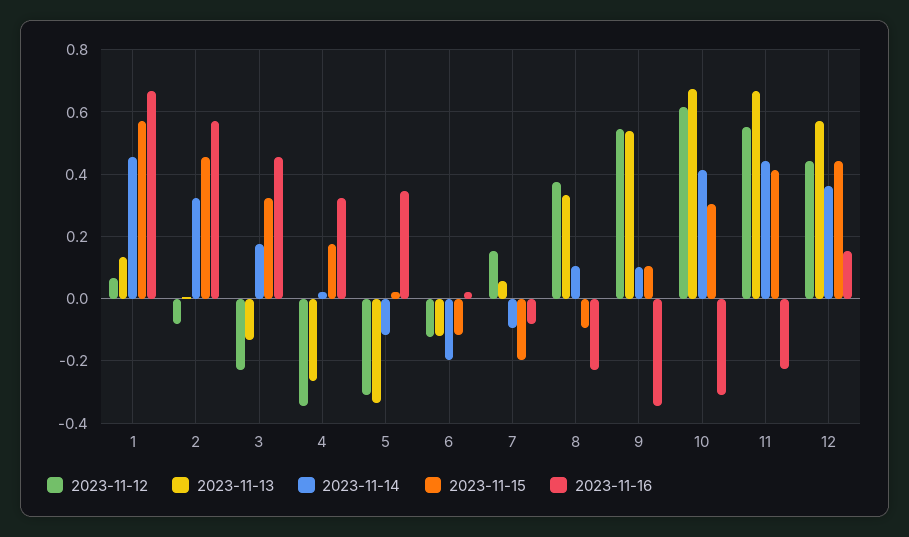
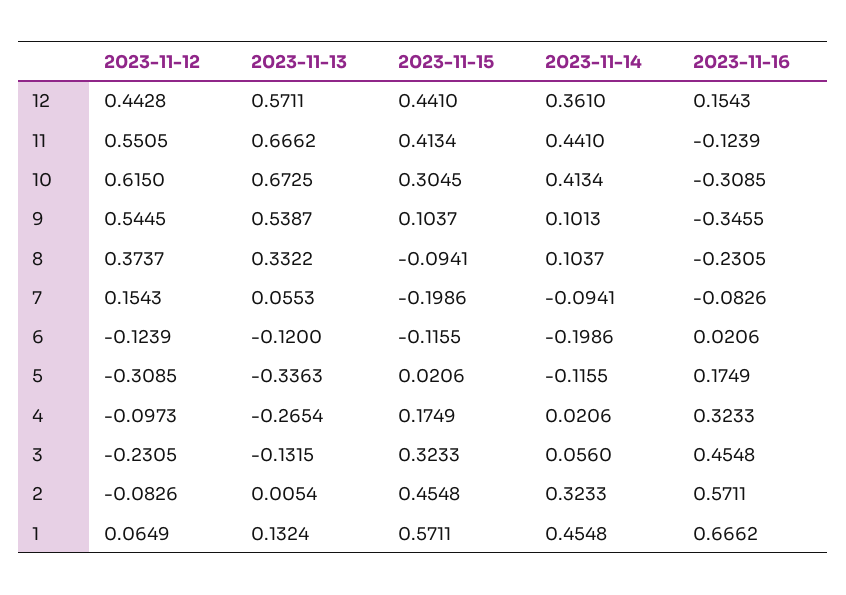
2023-11-14, 3: 0.18 -> 0.056
2023-11-12, 4: -0.34 -> -0.0973
2023-11-16, 5: 0.34 -> 0.1749
2023-11-16, 11: -0.22 -> -0.1239

